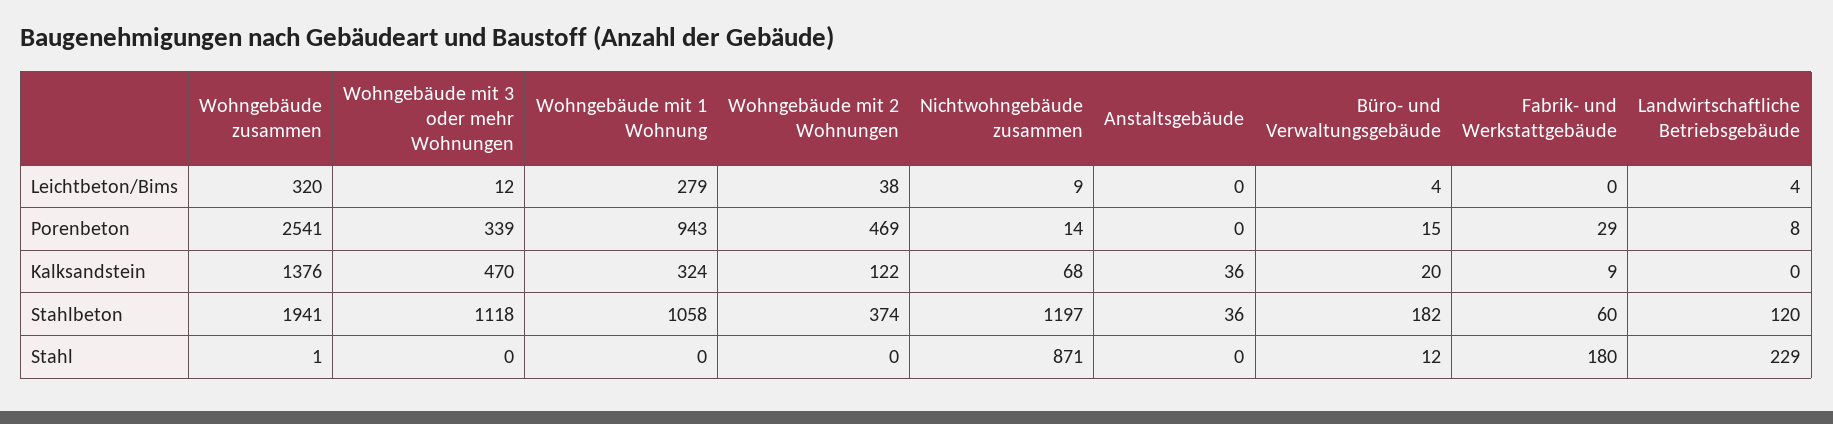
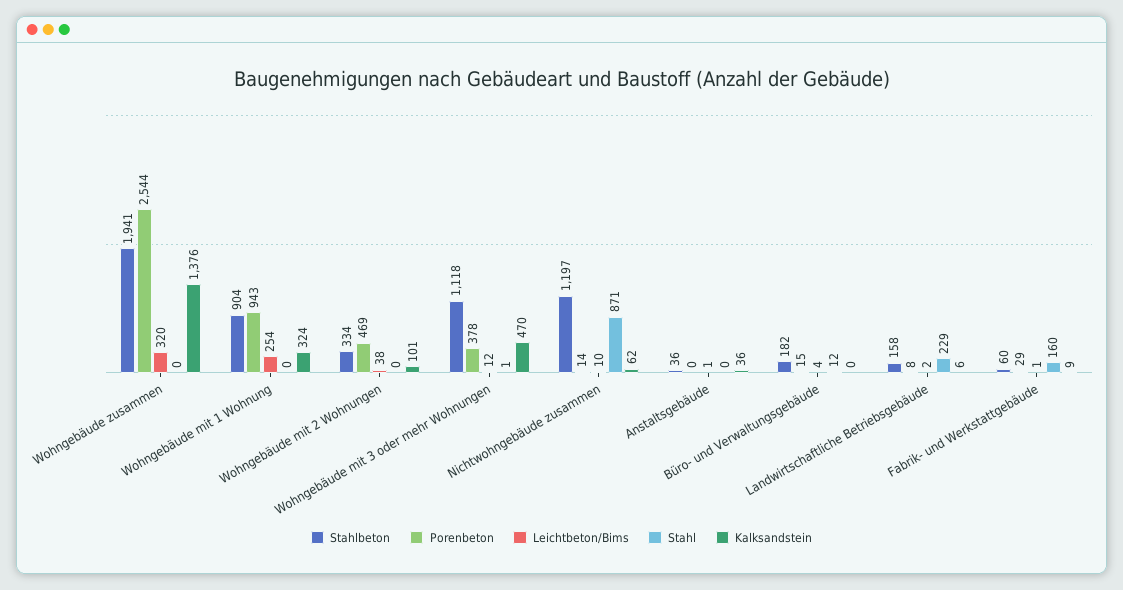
Leichtbeton/Bims, Wohngebäude mit 1 Wohnung: 279 -> 254
Leichtbeton/Bims, Nichtwohngebäude zusammen: 9 -> 10
Leichtbeton/Bims, Anstaltsgebäude: 0 -> 1
Leichtbeton/Bims, Fabrik- und Werkstattgebäude: 0 -> 1
Leichtbeton/Bims, Landwirtschaftliche Betriebsgebäude: 4 -> 2
Porenbeton, Wohngebäude zusammen: 2541 -> 2544
Porenbeton, Wohngebäude mit 3 oder mehr Wohnungen: 339 -> 378
Kalksandstein, Wohngebäude mit 2 Wohnungen: 122 -> 101
Kalksandstein, Nichtwohngebäude zusammen: 68 -> 62
Kalksandstein, Büro- und Verwaltungsgebäude: 20 -> 0
Kalksandstein, Landwirtschaftliche Betriebsgebäude: 0 -> 6
Stahlbeton, Wohngebäude mit 1 Wohnung: 1058 -> 904
Stahlbeton, Wohngebäude mit 2 Wohnungen: 374 -> 334
Stahlbeton, Landwirtschaftliche Betriebsgebäude: 120 -> 158
Stahl, Wohngebäude zusammen: 1 -> 0
Stahl, Wohngebäude mit 3 oder mehr Wohnungen: 0 -> 1
Stahl, Fabrik- und Werkstattgebäude: 180 -> 160

